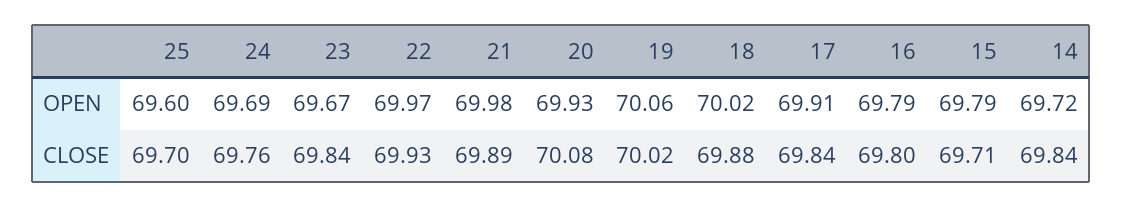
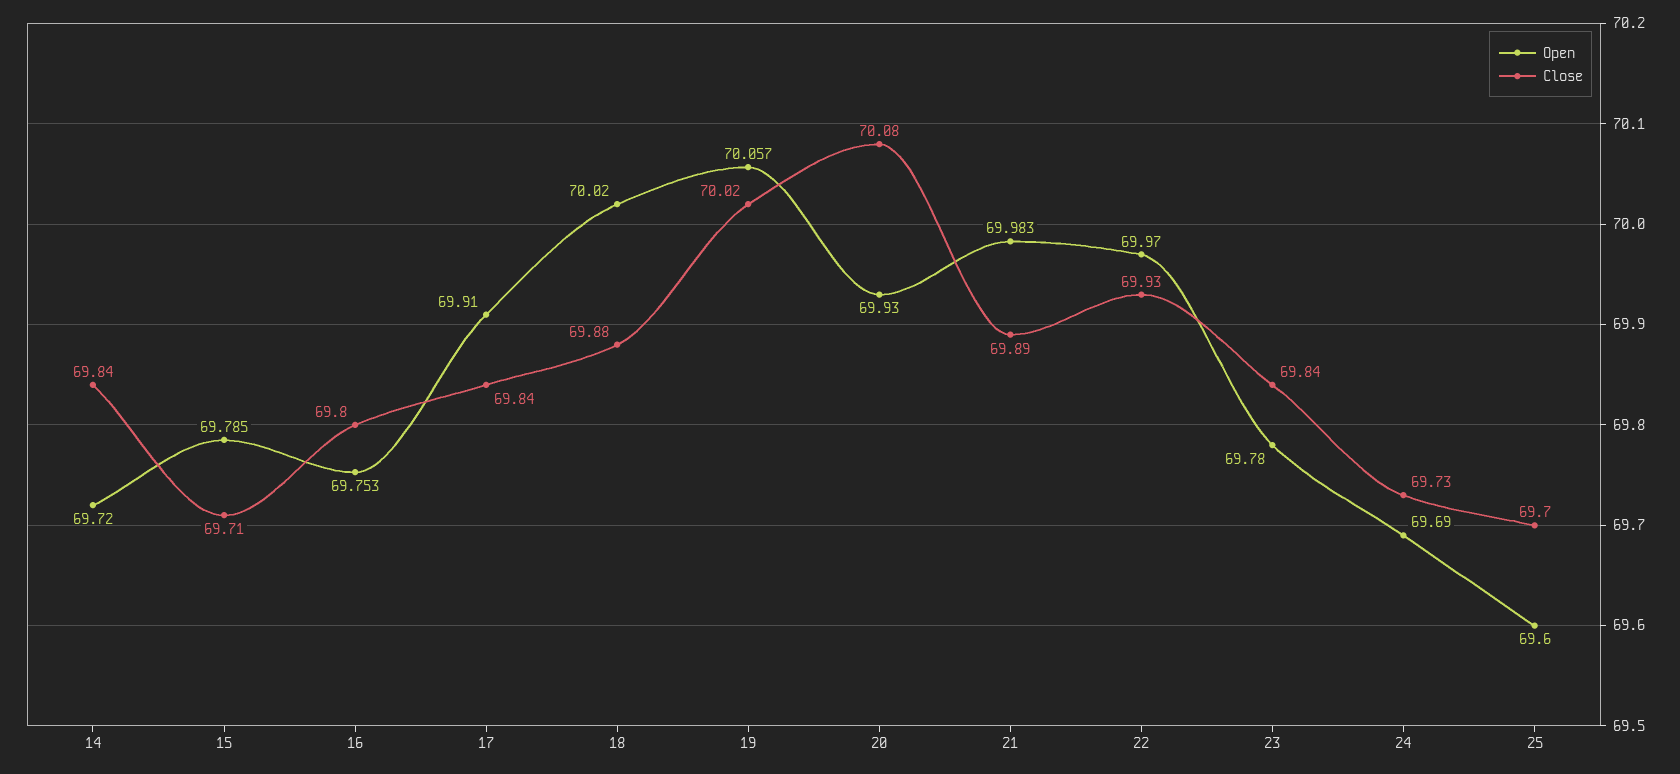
OPEN, 23: 69.67 -> 69.78
OPEN, 16: 69.79 -> 69.753
CLOSE, 24: 69.76 -> 69.73

